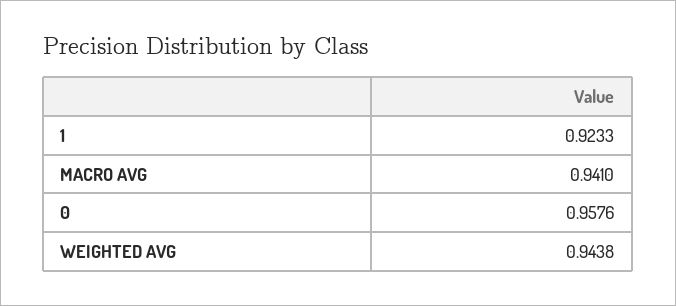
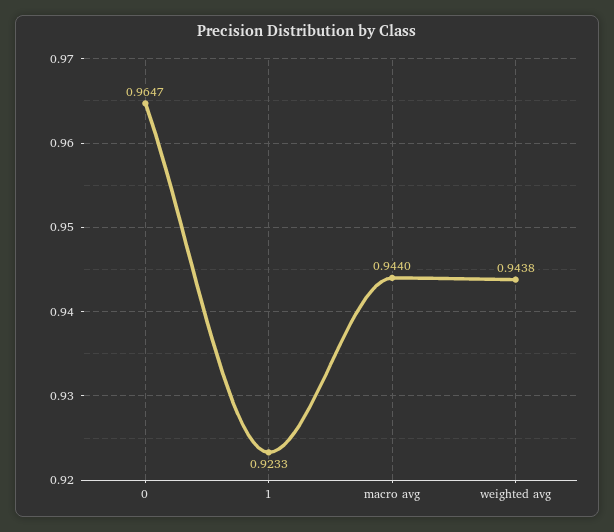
MACRO AVG: 0.941 -> 0.944
0: 0.9576 -> 0.9647

